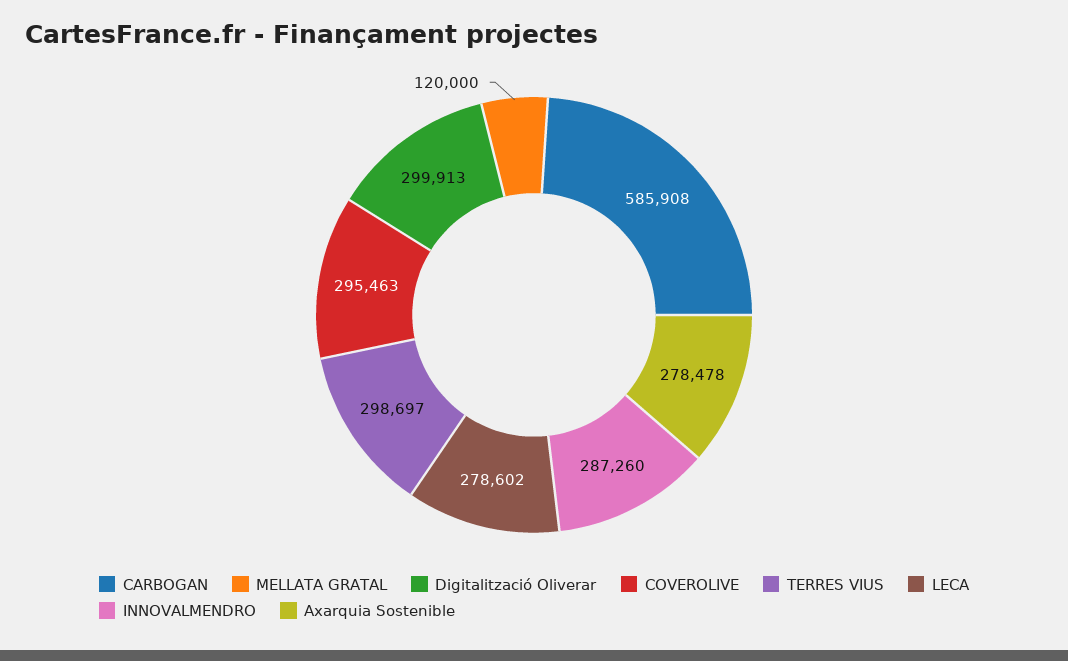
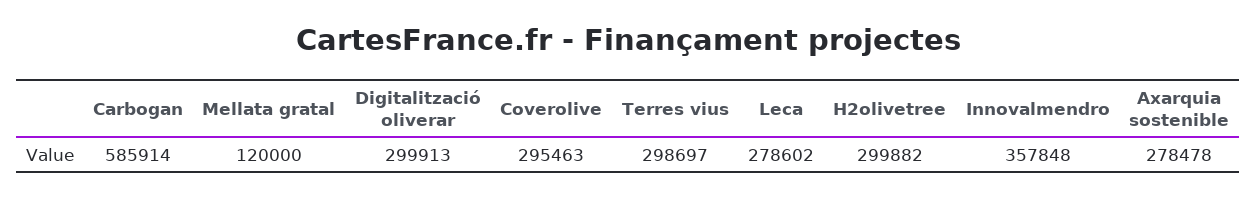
CARBOGAN: 585908 -> 585914
INNOVALMENDRO: 287260 -> 357848
H2olivetree: none -> 299882

